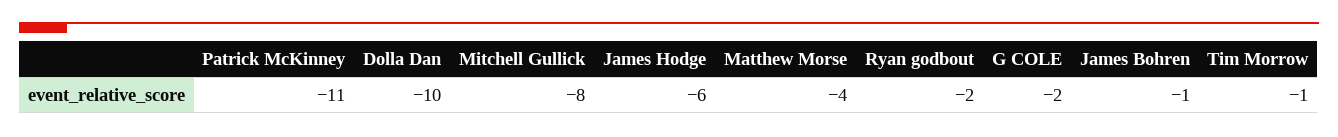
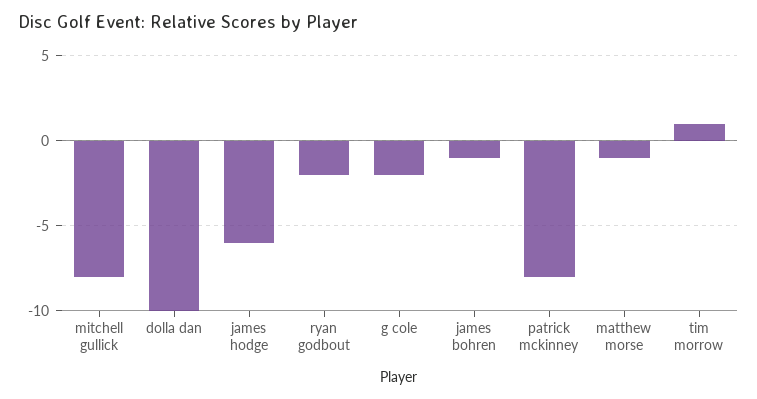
Patrick McKinney: -11 -> -8
Matthew Morse: -4 -> -1
Tim Morrow: -1 -> 1

